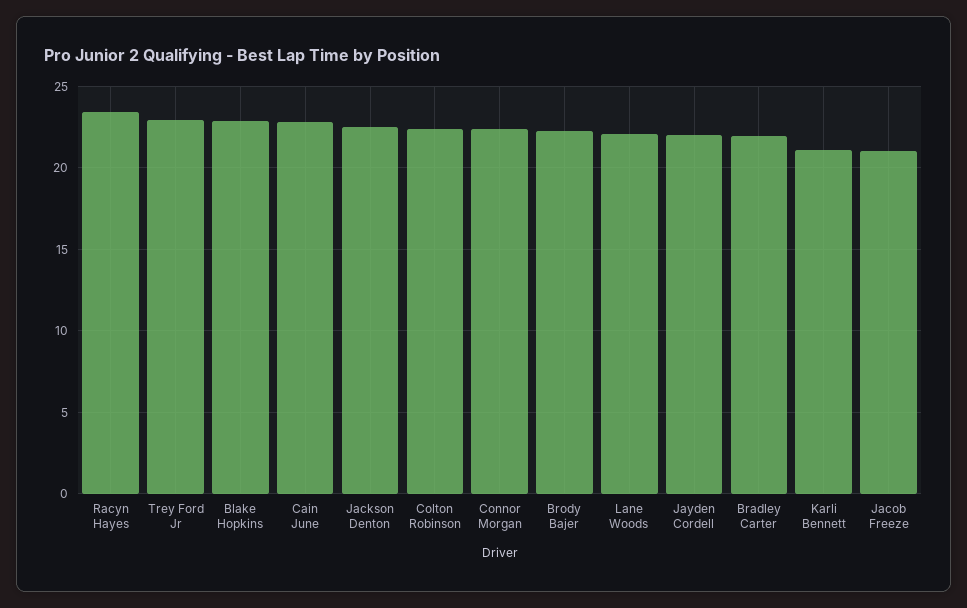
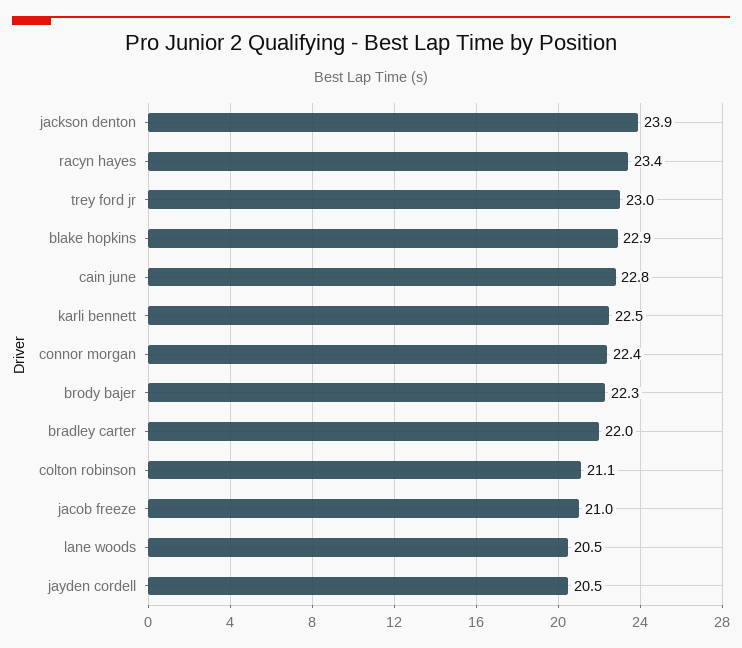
Jackson Denton: 22.5 -> 23.9
Colton Robinson: 22.5 -> 21.1
Lane Woods: 22 -> 20.5
Jayden Cordell: 22 -> 20.5
Karli Bennett: 21 -> 22.5

